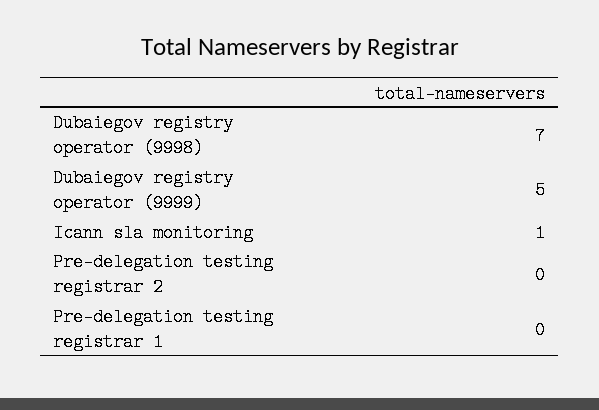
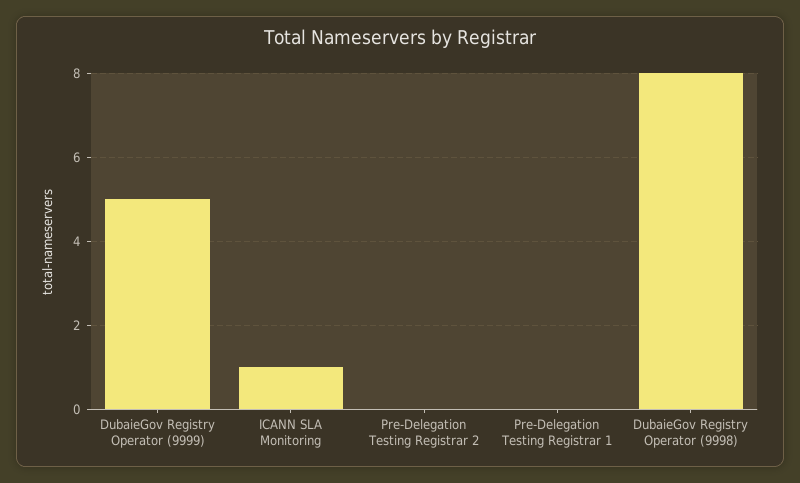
Dubaiegov registry operator (9998): 7 -> 8

